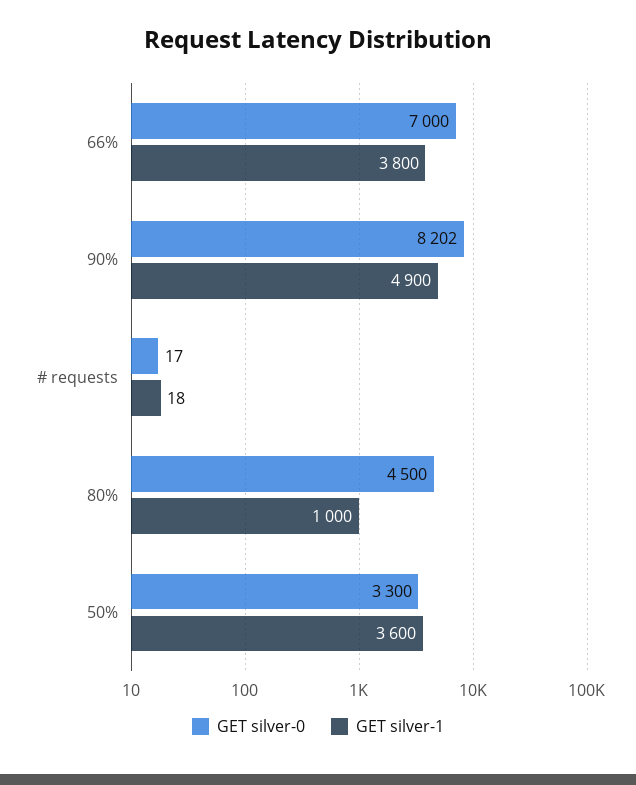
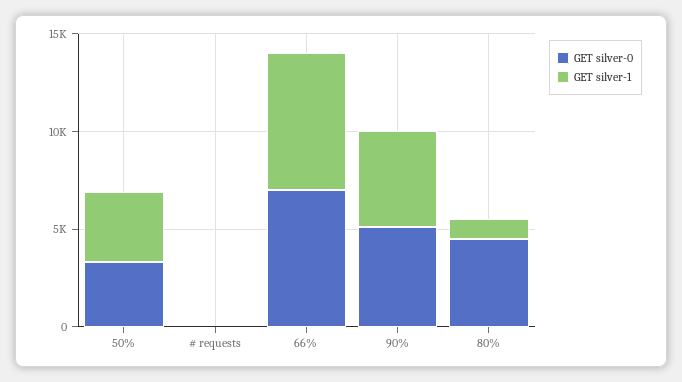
GET silver-1, 66%: 3800 -> 7000
GET silver-0, 90%: 8202 -> 5000

